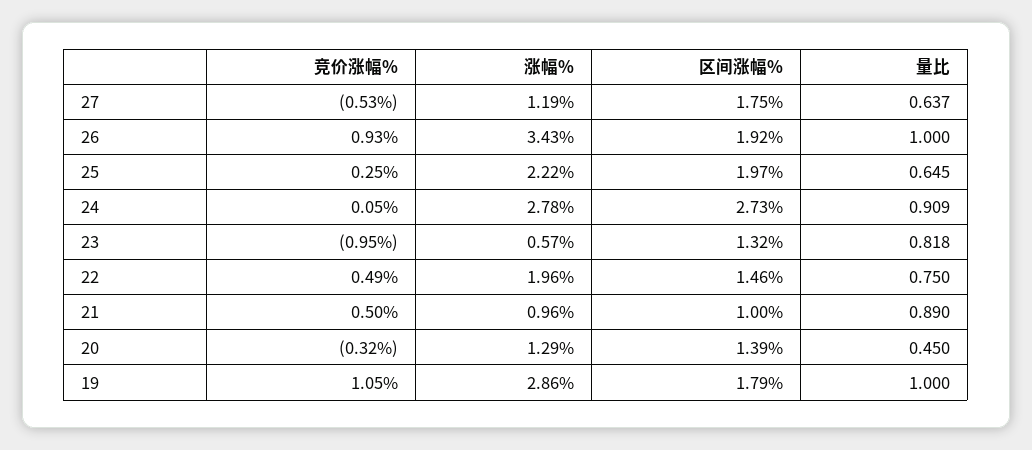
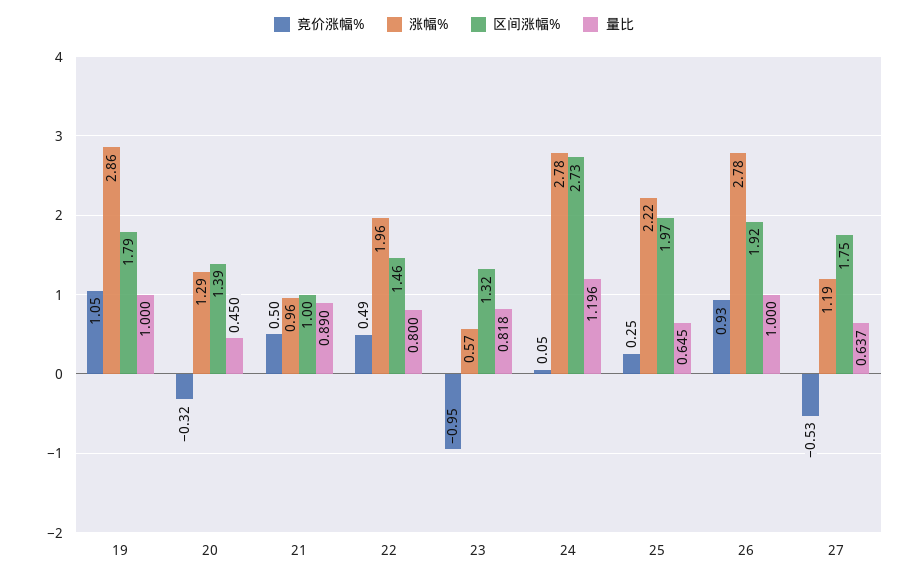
涨幅%, 26: 3.43 -> 2.78
量比, 24: 0.909 -> 1.196
量比, 22: 0.75 -> 0.8

